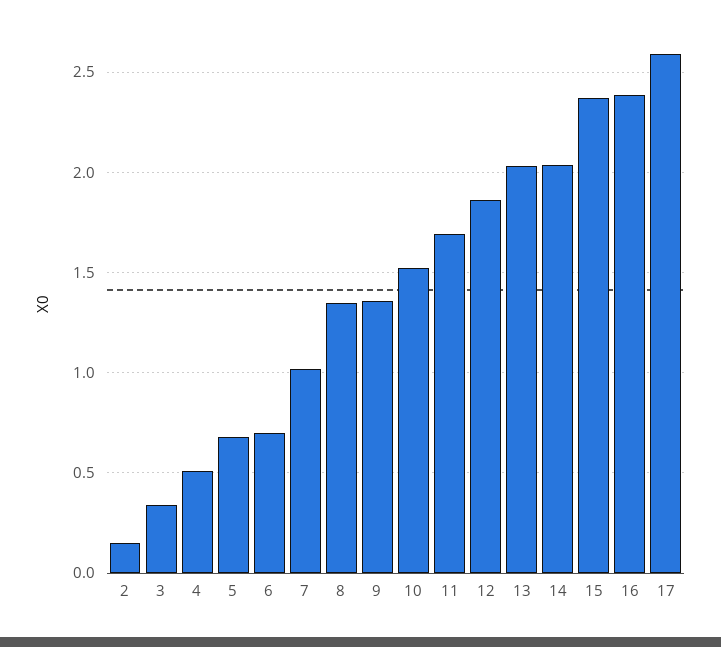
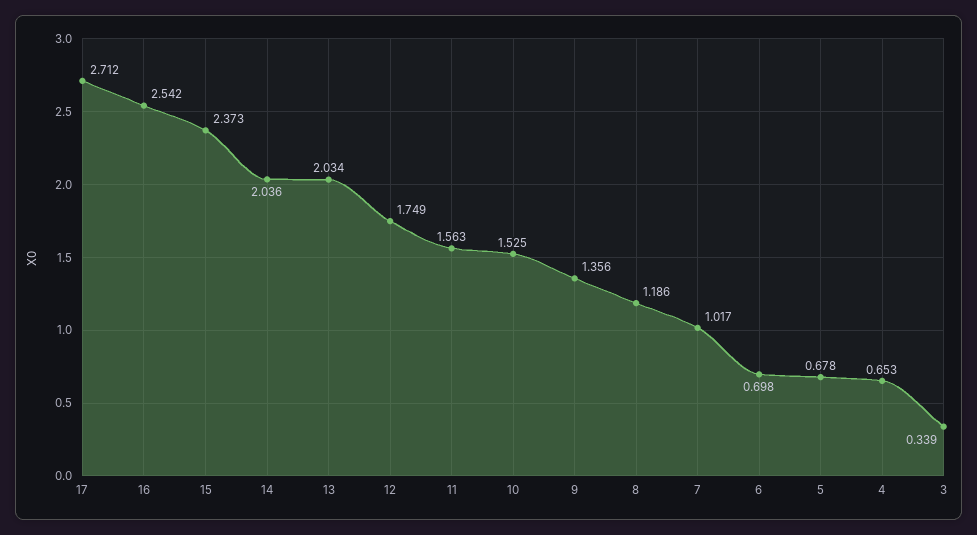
2: 0.15 -> none
4: 0.5 -> 0.653
8: 1.35 -> 1.186
11: 1.7 -> 1.563
12: 1.85 -> 1.749
16: 2.4 -> 2.542
17: 2.6 -> 2.712

